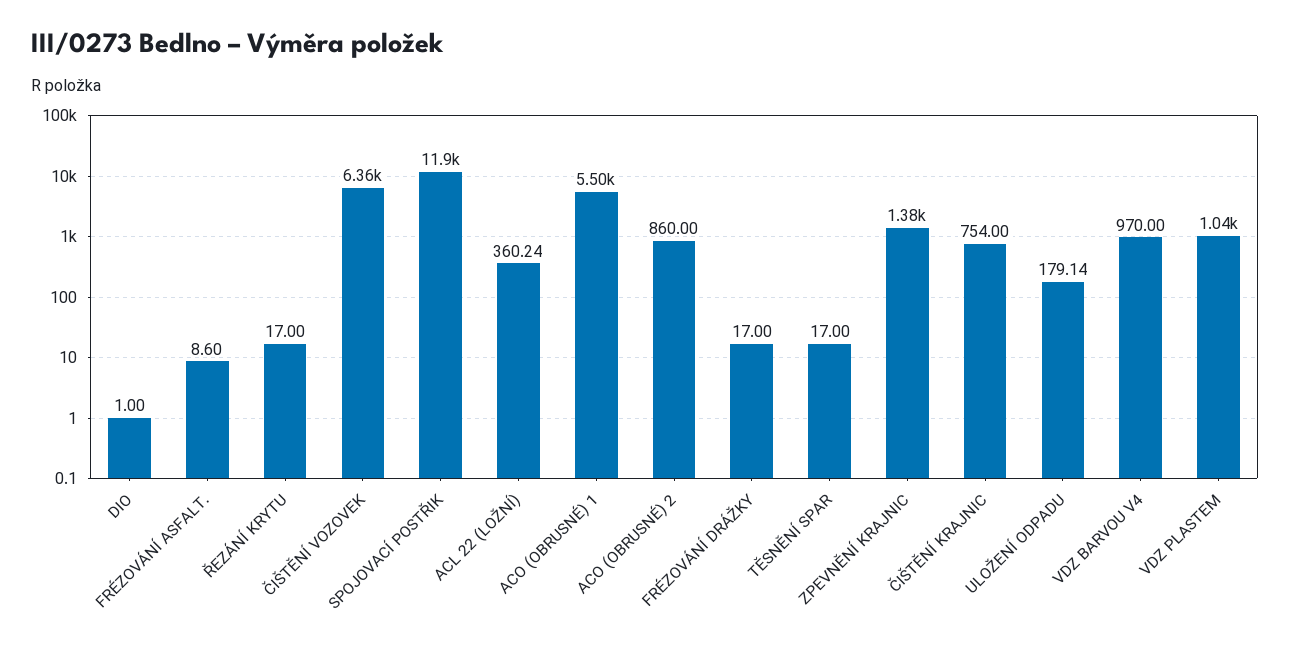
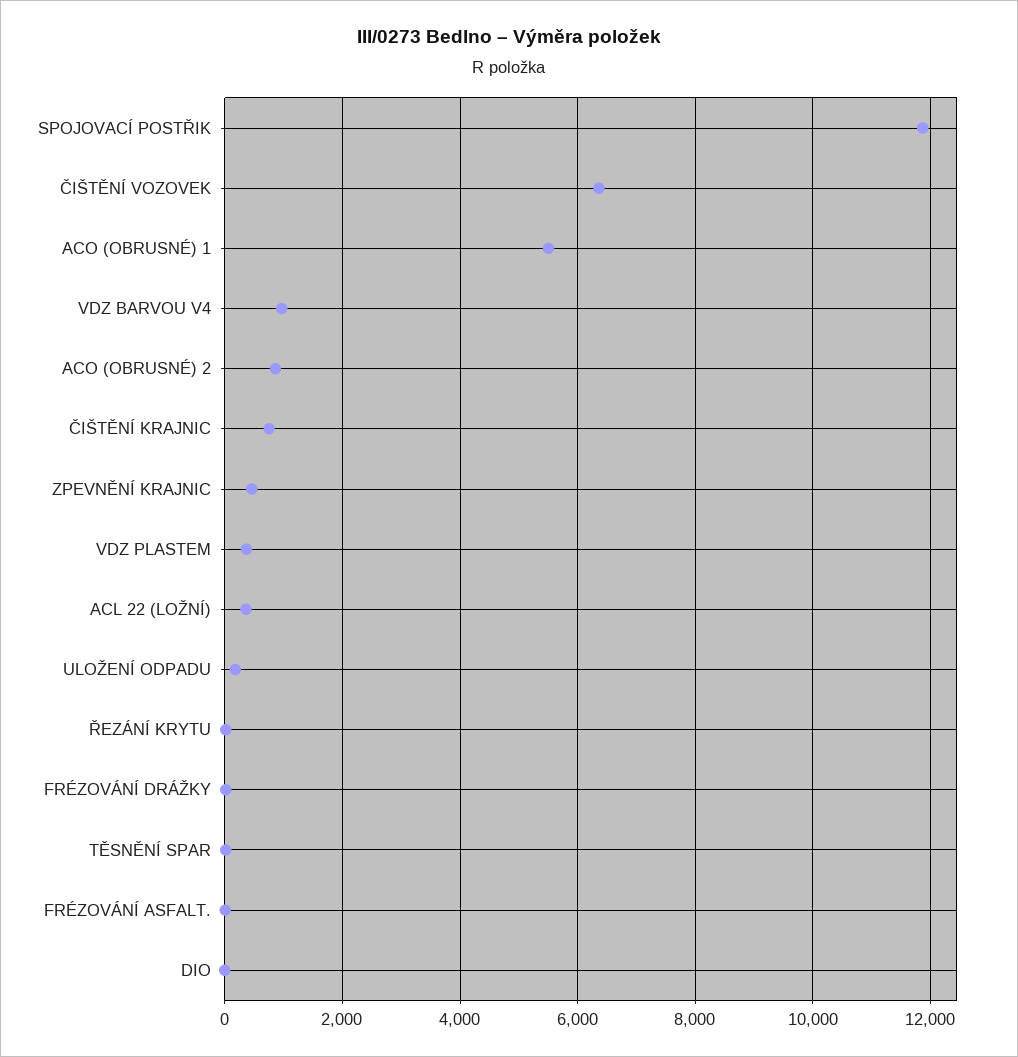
ZPEVNĚNÍ KRAJNIC: 1380 -> 400
VDZ PLASTEM: 1040 -> 400

